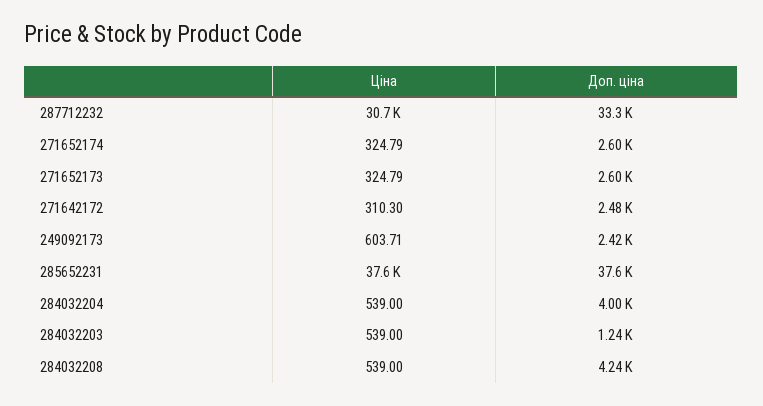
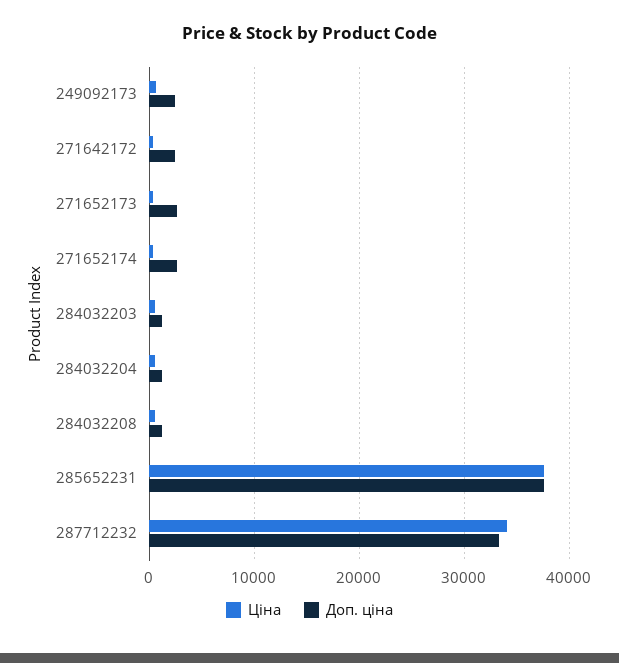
Ціна, 287712232: 30700 -> 34000
Доп. ціна, 284032204: 4000 -> 1000
Доп. ціна, 284032208: 4240 -> 1000

